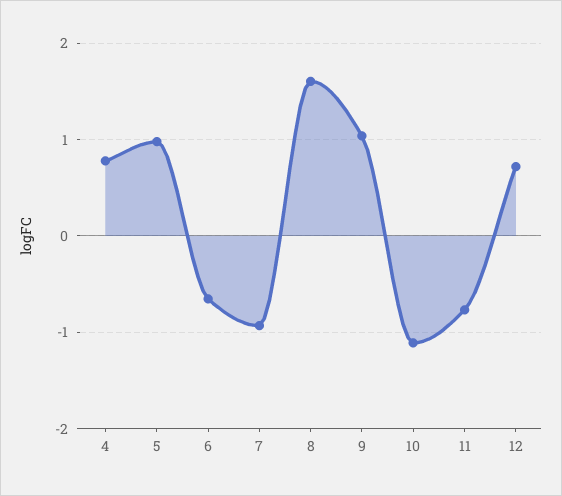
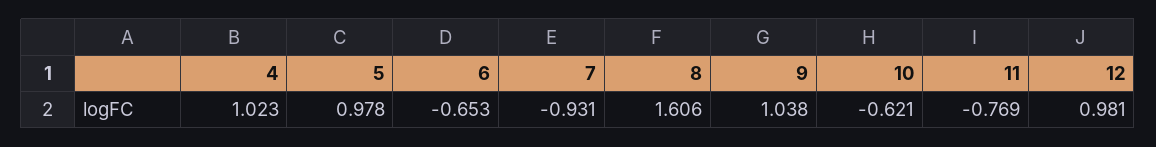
4: 0.8 -> 1.023
10: -1.1 -> -0.621
12: 0.7 -> 0.981

